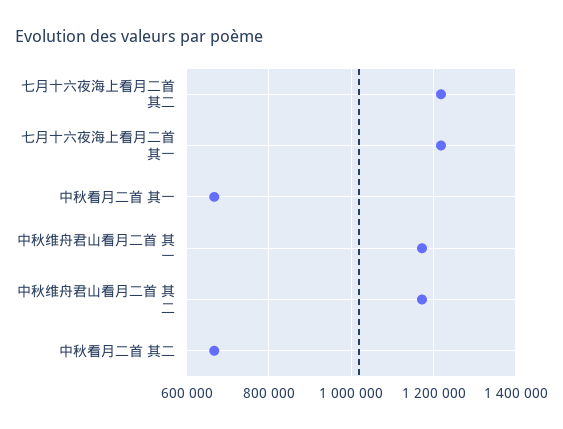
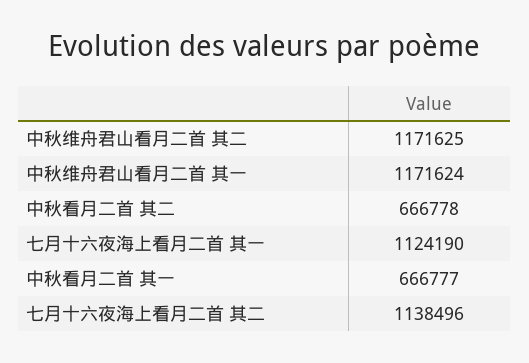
七月十六夜海上看月二首 其二: 1220000 -> 1138496
七月十六夜海上看月二首 其一: 1220000 -> 1124190

